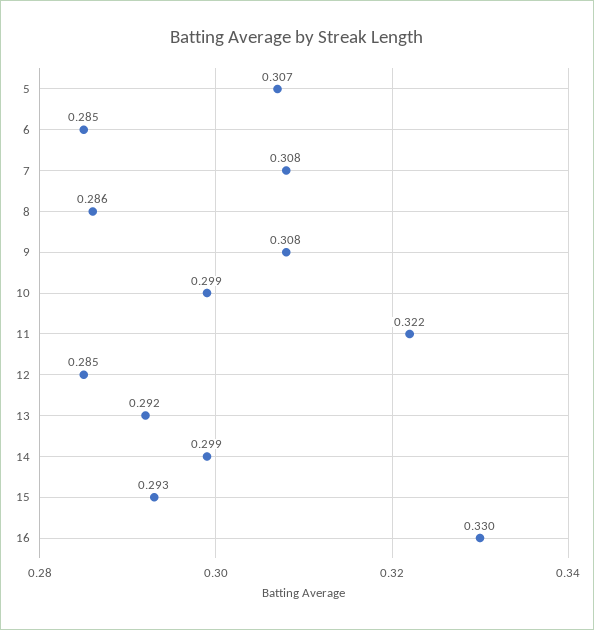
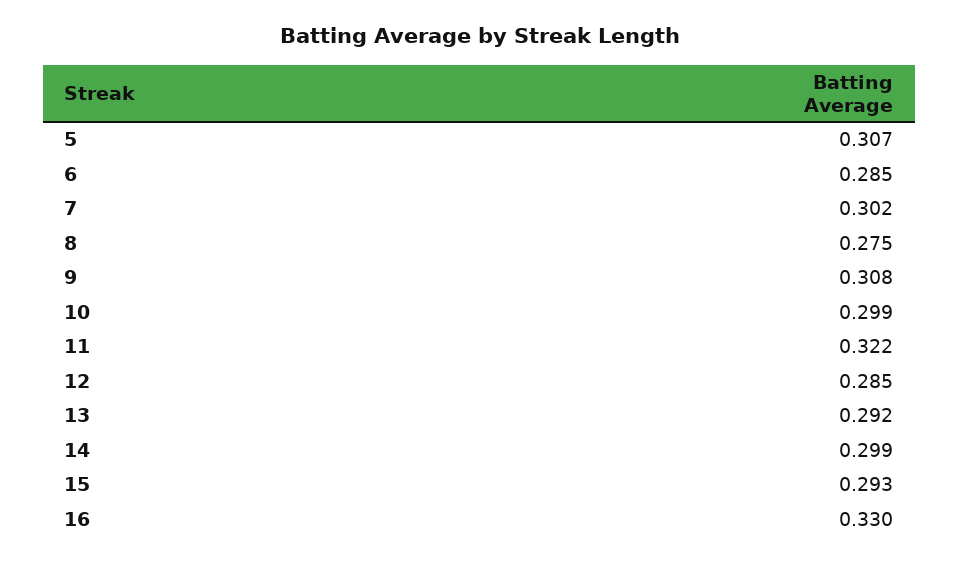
7: 0.308 -> 0.302
8: 0.286 -> 0.275

